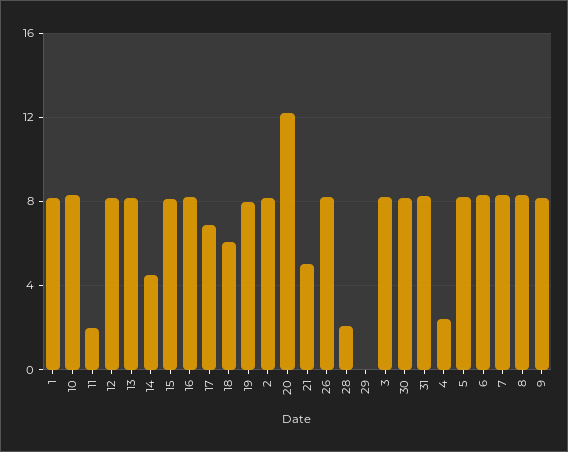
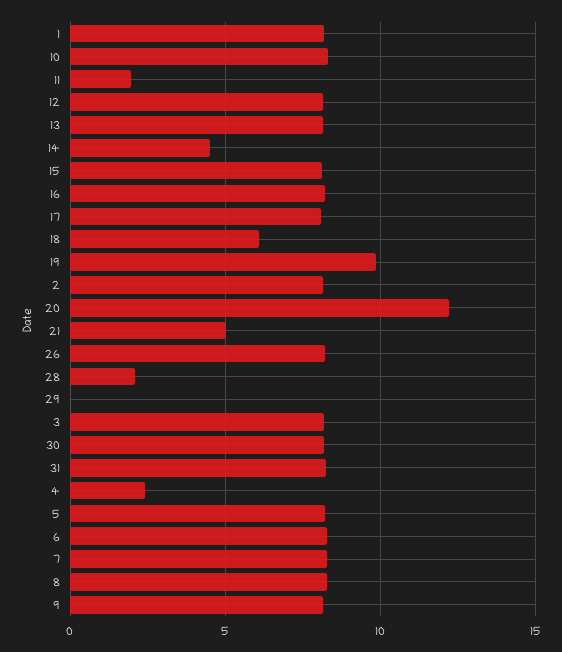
17: 7 -> 8
19: 8 -> 10

